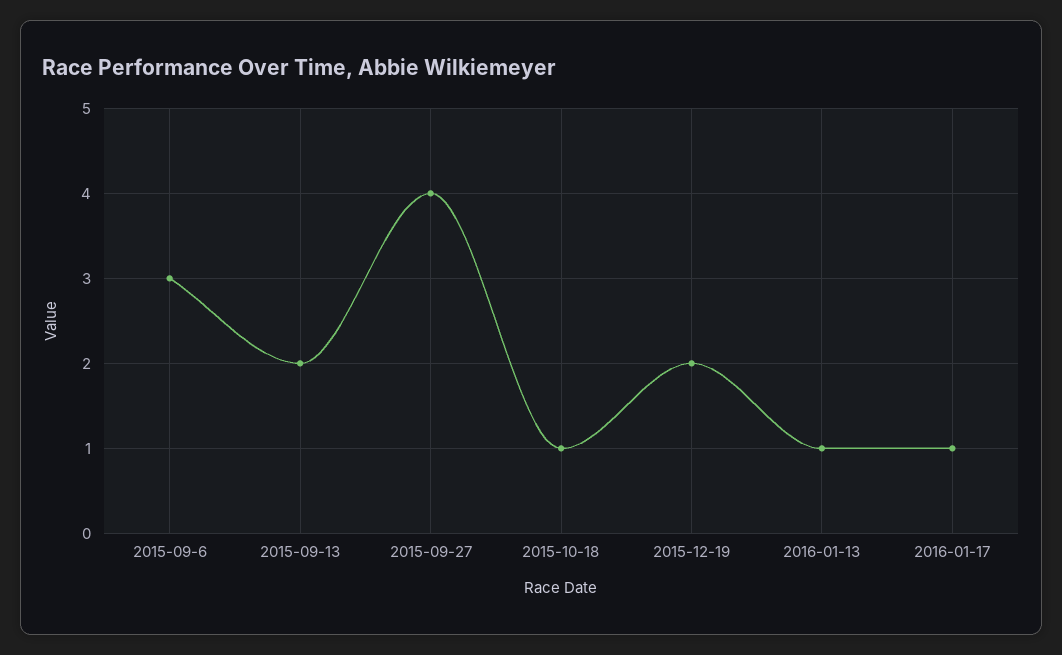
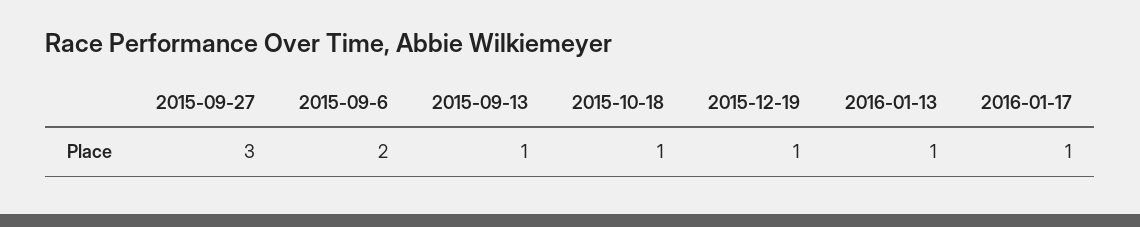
2015-09-6: 3 -> 2
2015-09-13: 2 -> 1
2015-09-27: 4 -> 3
2015-12-19: 2 -> 1

